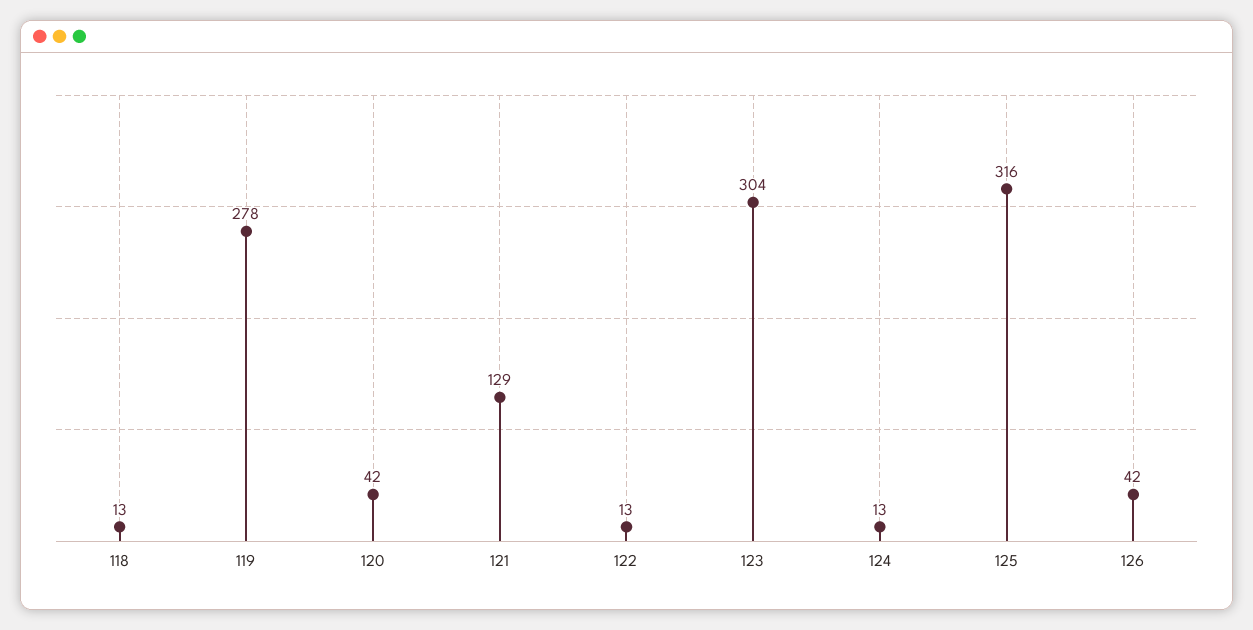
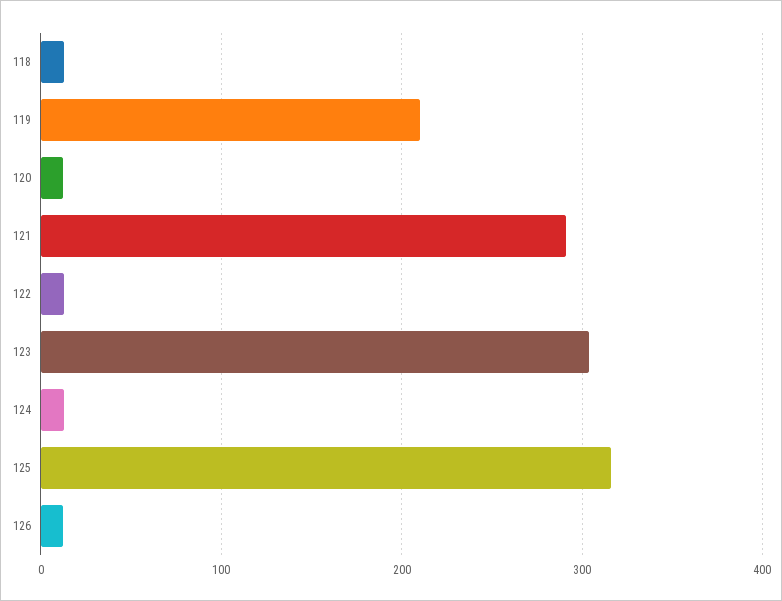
119: 278 -> 210
120: 42 -> 10
121: 129 -> 290
126: 42 -> 10

